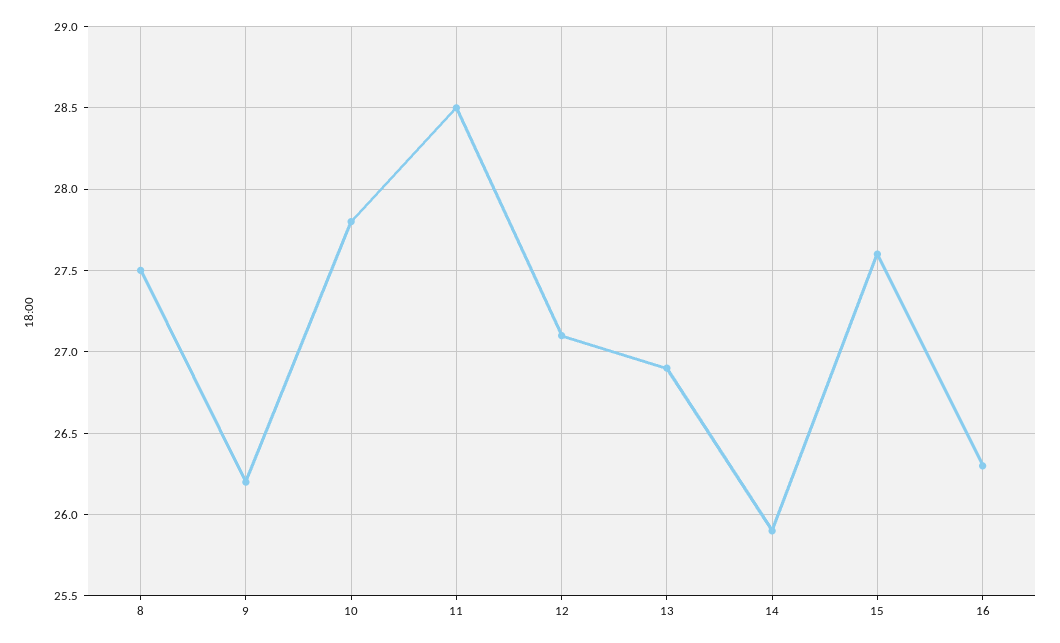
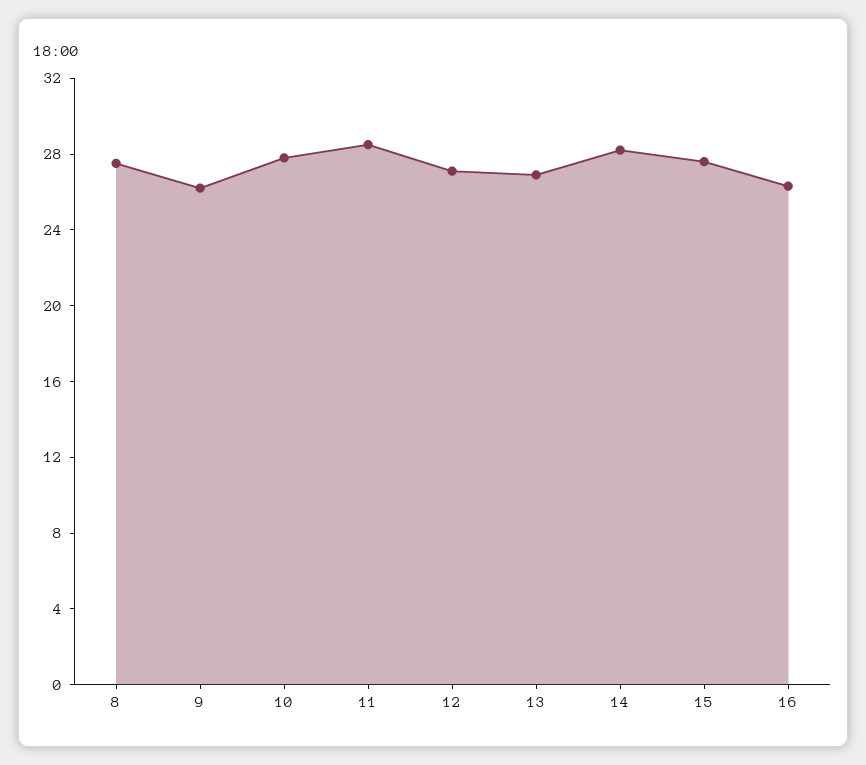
14: 25.9 -> 28

